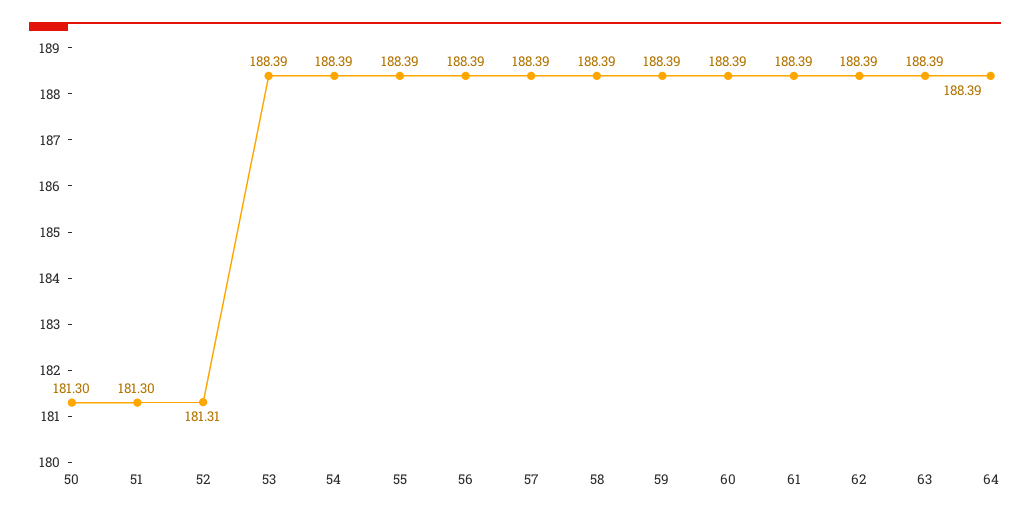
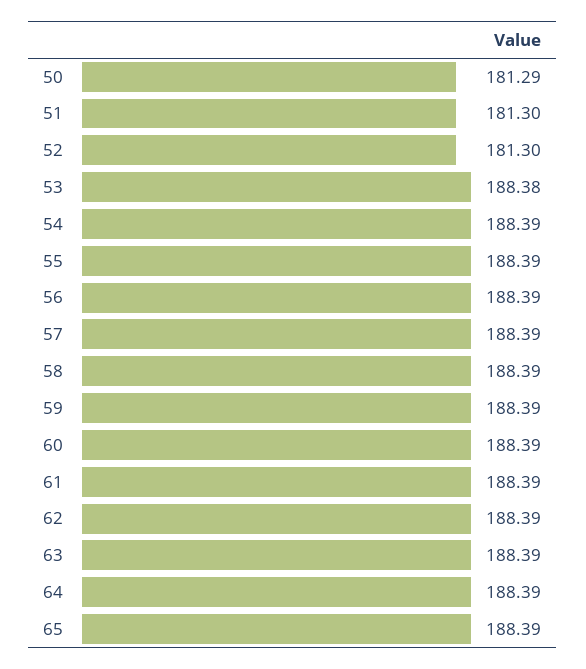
50: 181.3 -> 181.29
52: 181.31 -> 181.3
53: 188.39 -> 188.38
65: none -> 188.39

